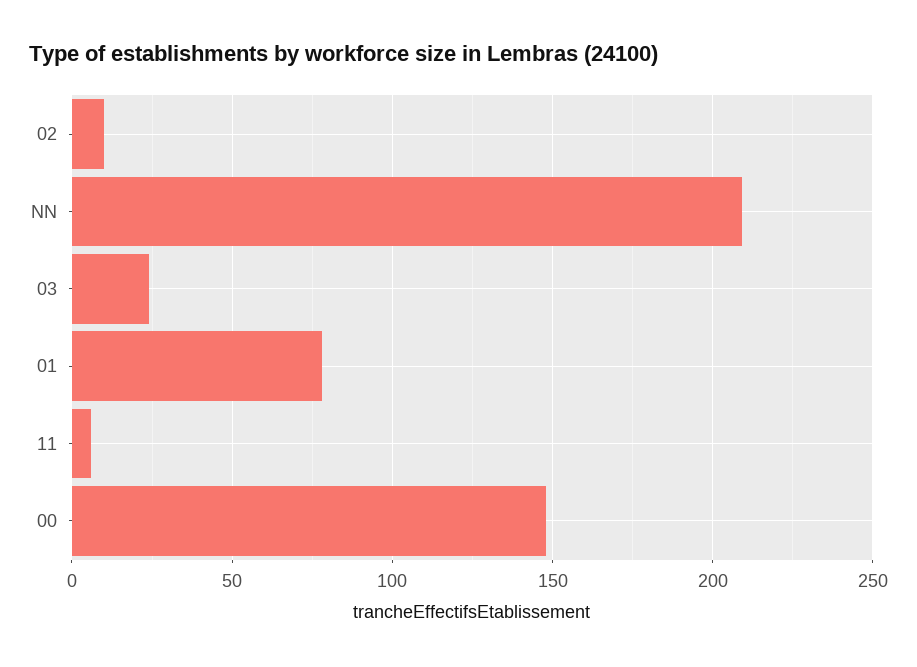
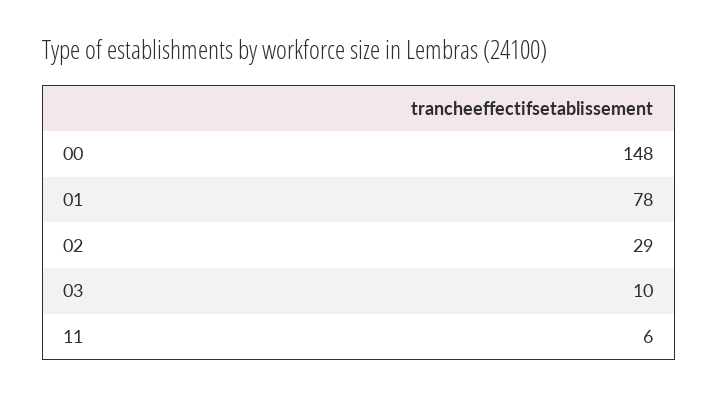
02: 10 -> 29
NN: 210 -> none
03: 25 -> 10

